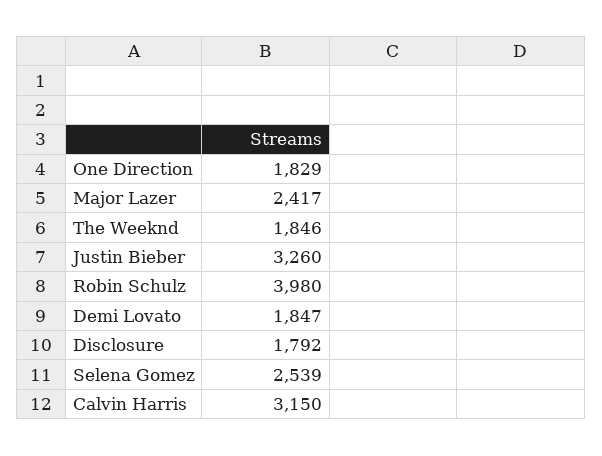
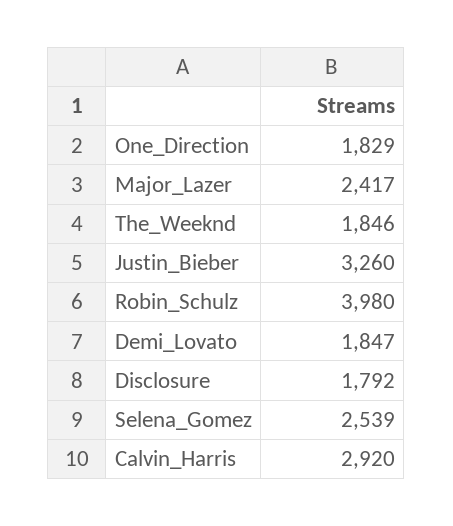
Calvin Harris: 3150 -> 2920

